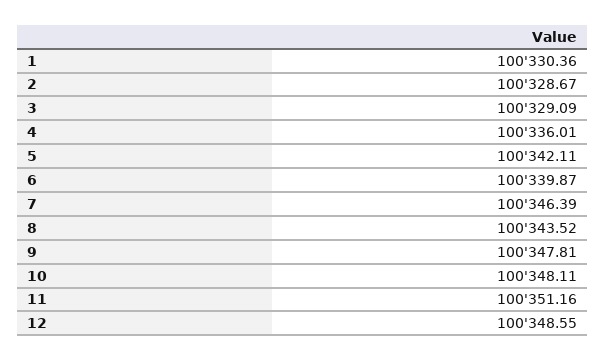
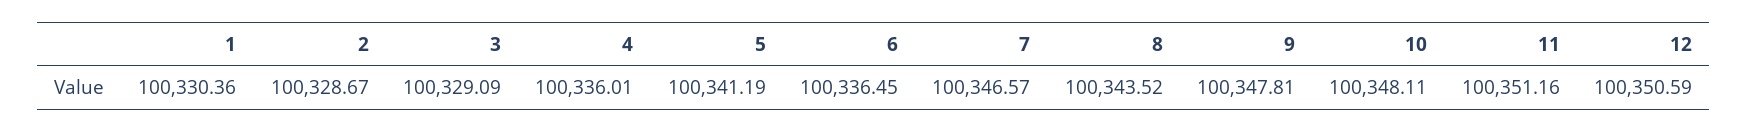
5: 100342.11 -> 100341.19
6: 100339.87 -> 100336.45
7: 100346.39 -> 100346.57
12: 100348.55 -> 100350.59

